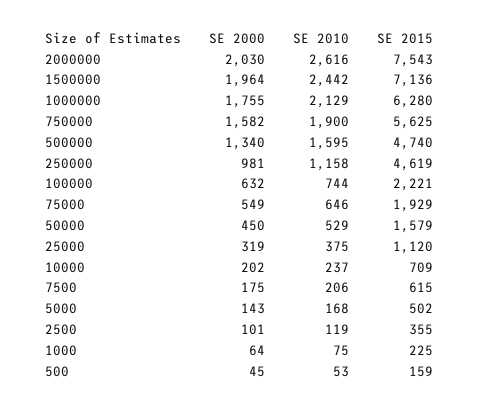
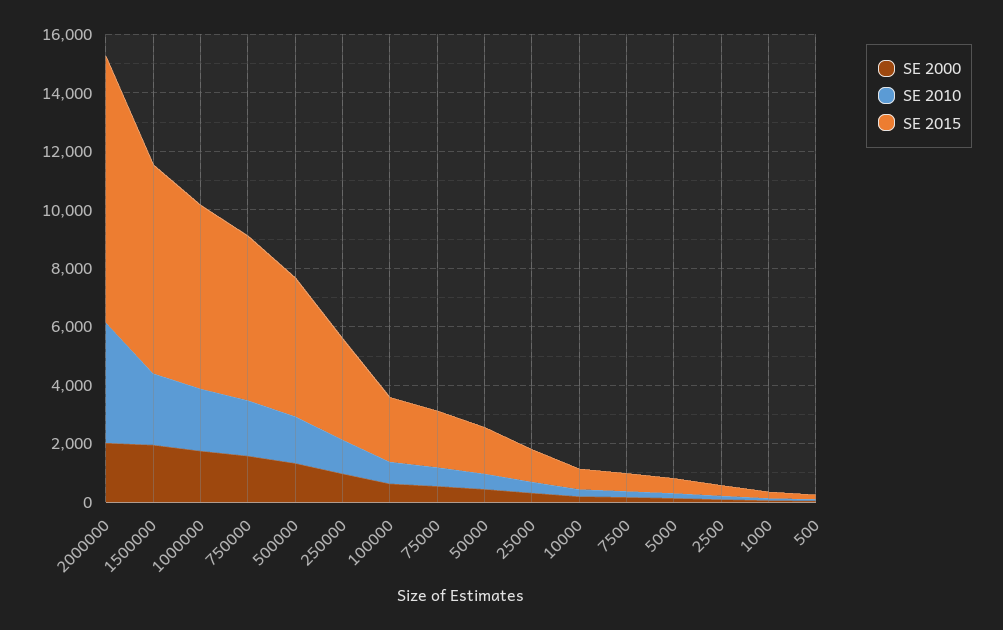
SE 2010, 2000000: 2616 -> 4000
SE 2015, 2000000: 7543 -> 9000
SE 2015, 250000: 4619 -> 3500

